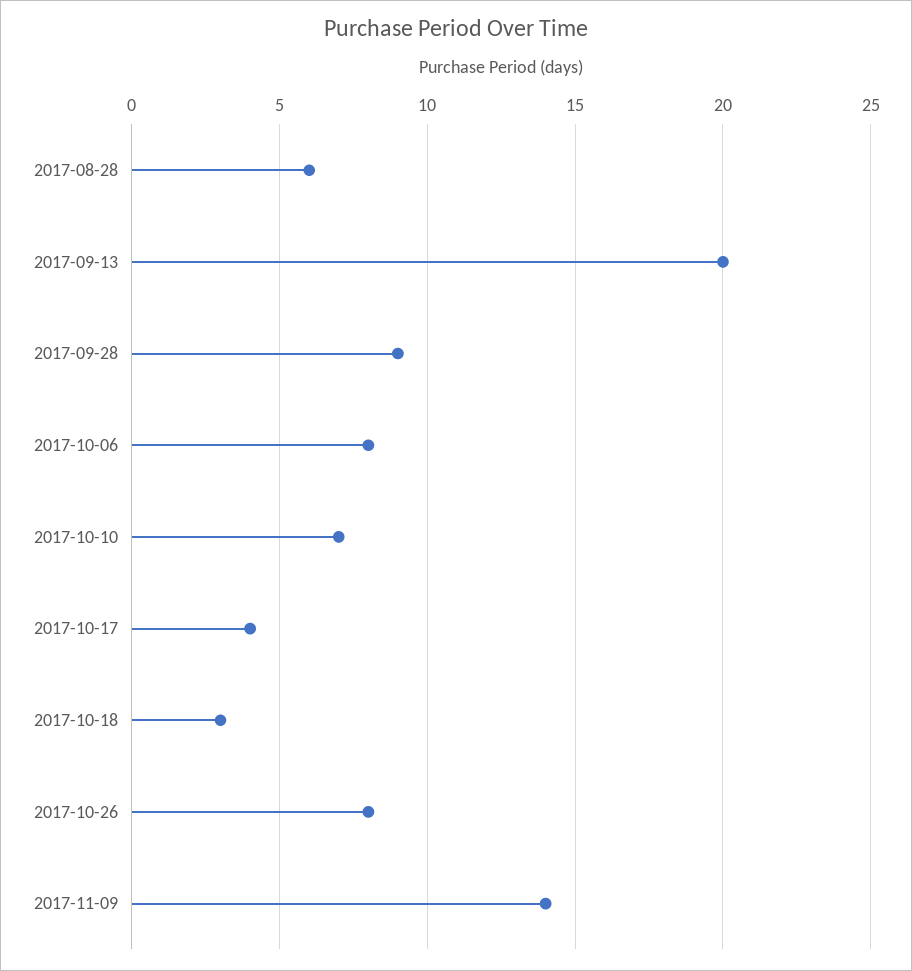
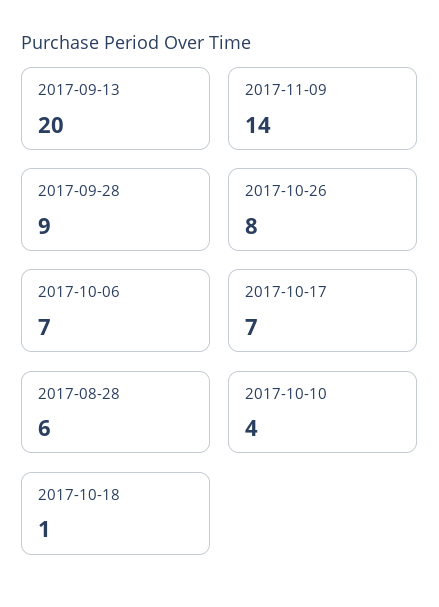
2017-10-06: 8 -> 7
2017-10-10: 7 -> 4
2017-10-17: 4 -> 7
2017-10-18: 3 -> 1

